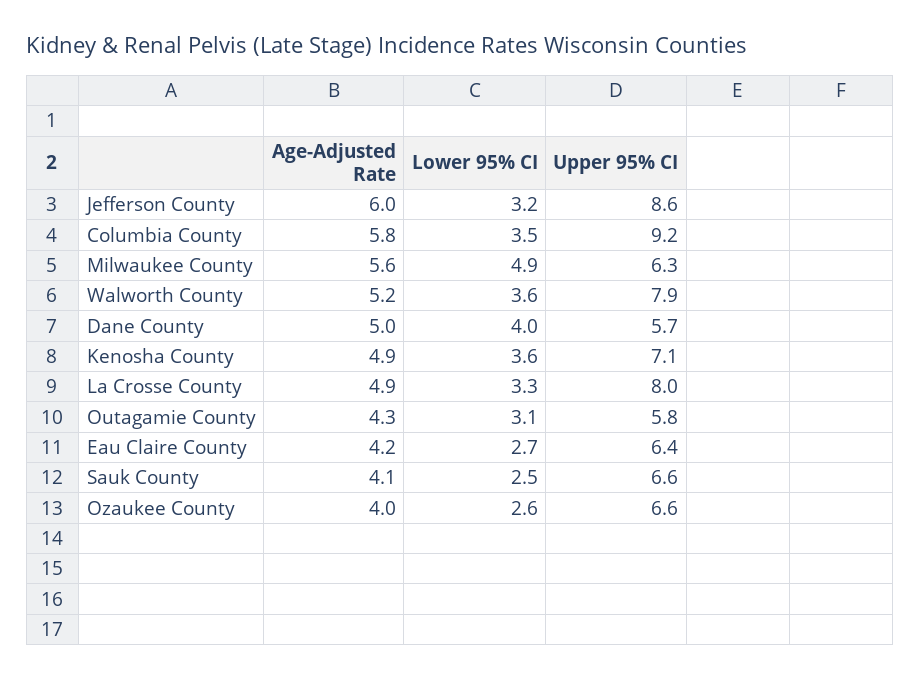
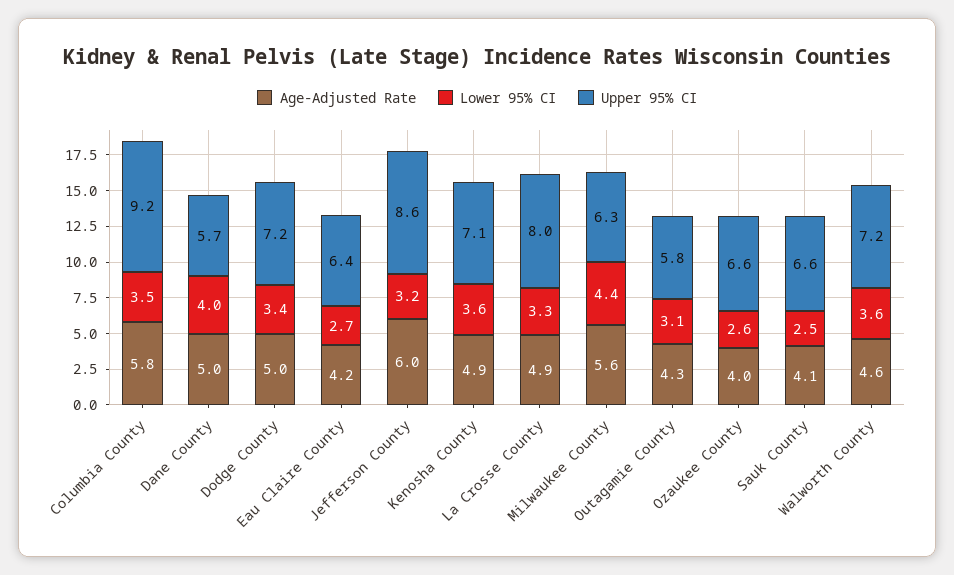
Lower 95% CI, Milwaukee County: 4.9 -> 4.4
Age-Adjusted Rate, Walworth County: 5.2 -> 4.6
Upper 95% CI, Walworth County: 7.9 -> 7.2
Age-Adjusted Rate, Dodge County: none -> 5
Lower 95% CI, Dodge County: none -> 3.4
Upper 95% CI, Dodge County: none -> 7.2

